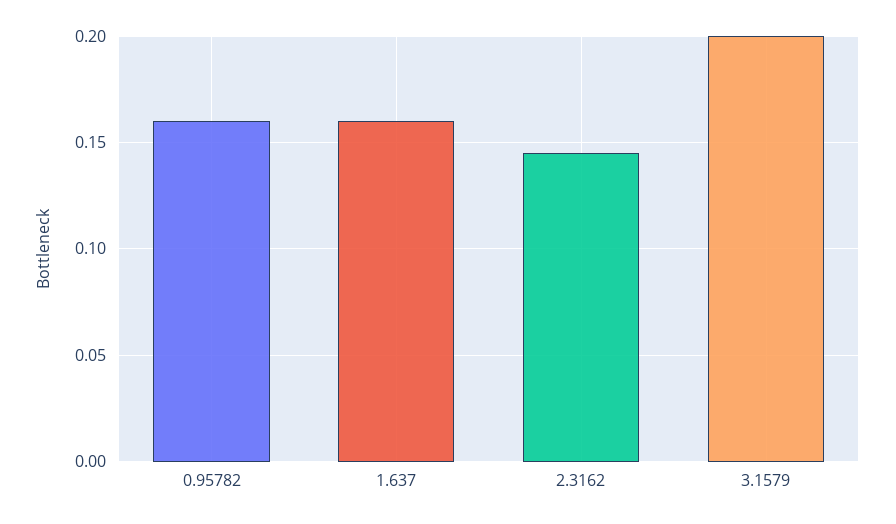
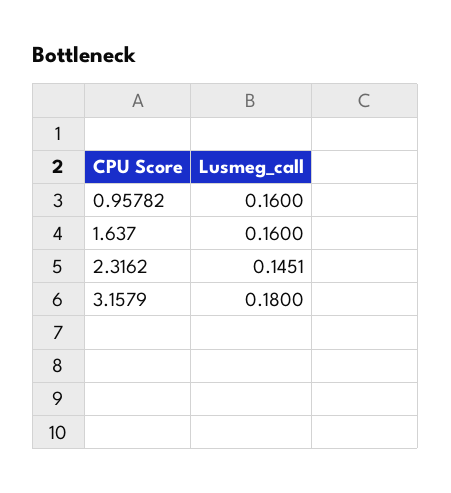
3.1579: 0.2 -> 0.18

